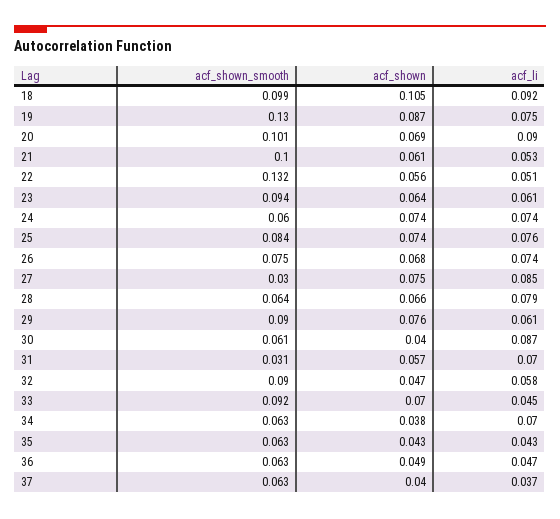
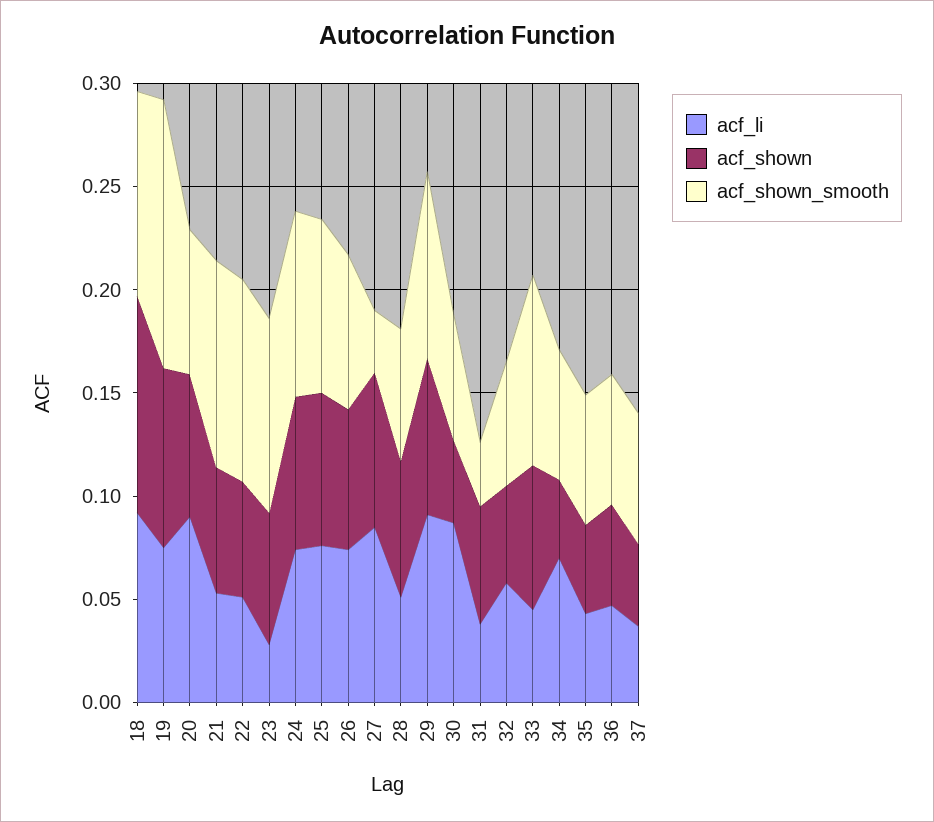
acf_shown_smooth, 20: 0.101 -> 0.07
acf_shown_smooth, 22: 0.132 -> 0.1
acf_li, 23: 0.061 -> 0.03
acf_shown_smooth, 24: 0.06 -> 0.09
acf_li, 28: 0.079 -> 0.05
acf_li, 29: 0.061 -> 0.09
acf_li, 31: 0.07 -> 0.04
acf_shown_smooth, 32: 0.09 -> 0.06

